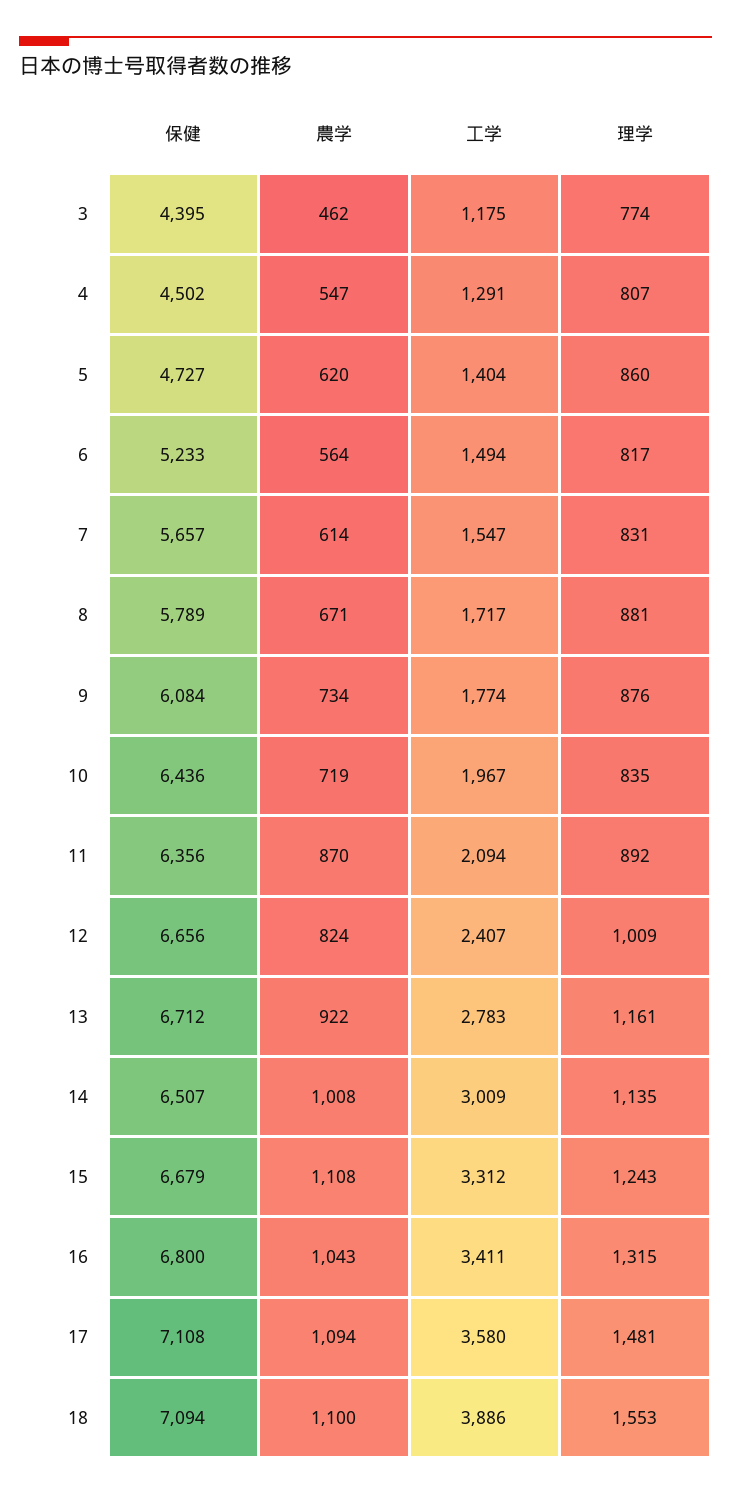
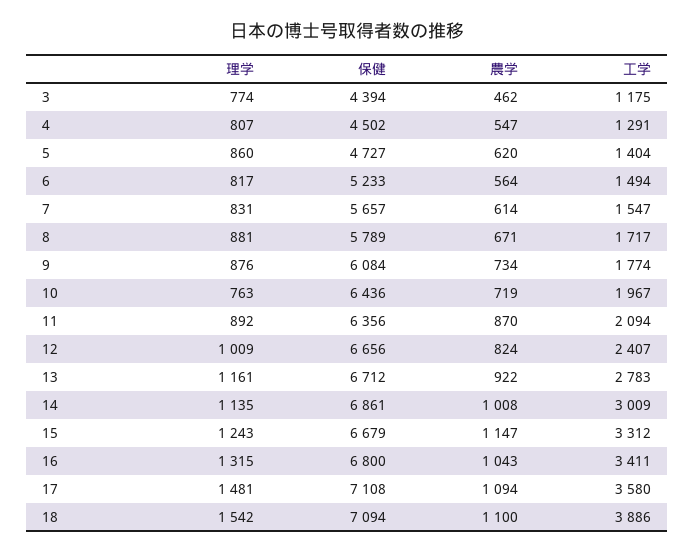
保健, 3: 4395 -> 4394
理学, 10: 835 -> 763
保健, 14: 6507 -> 6861
農学, 15: 1108 -> 1147
理学, 18: 1553 -> 1542

